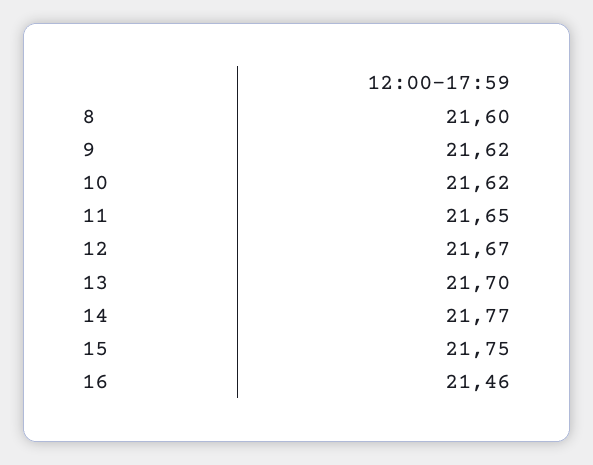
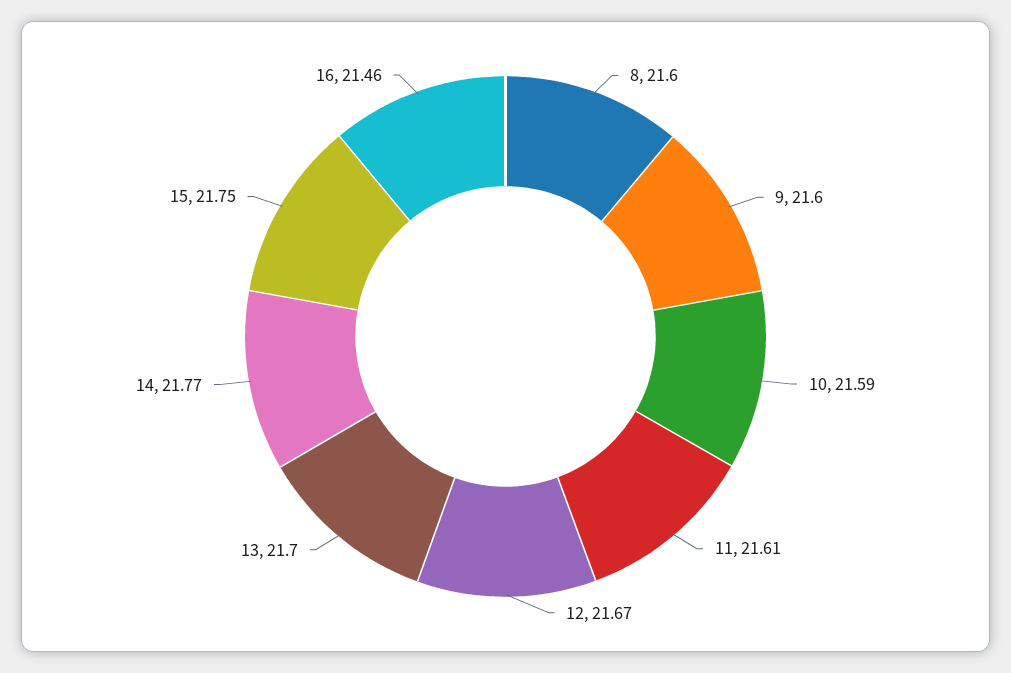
9: 21.62 -> 21.6
10: 21.62 -> 21.59
11: 21.65 -> 21.61

